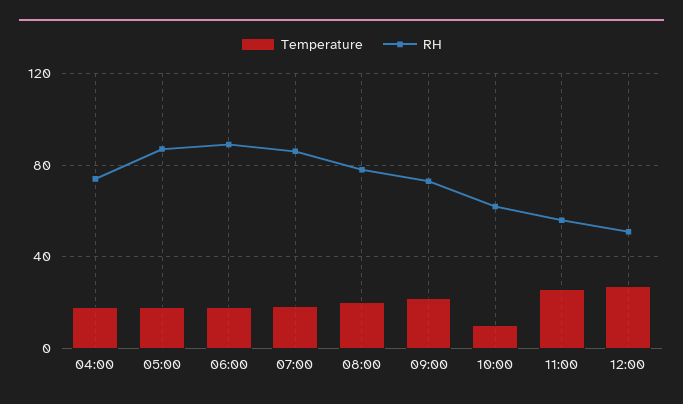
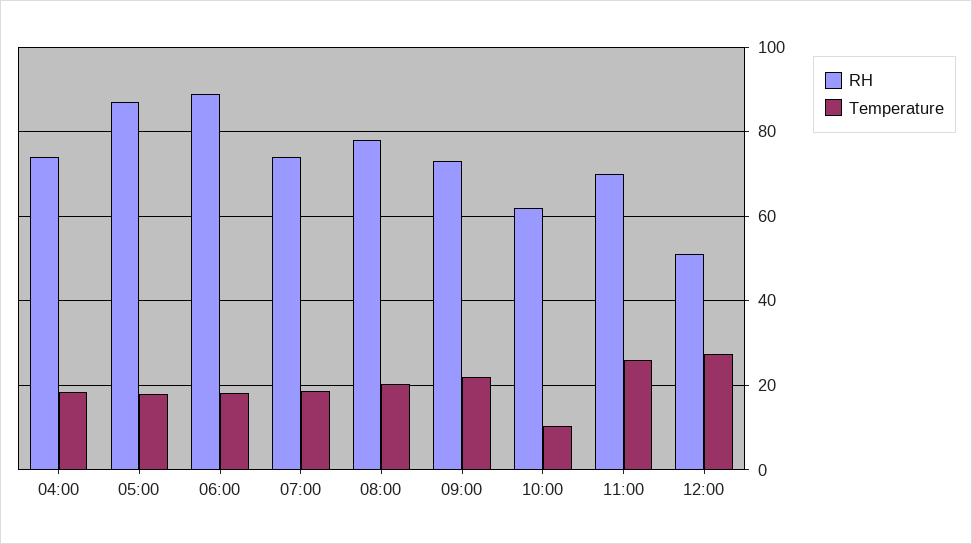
RH, 07:00: 85 -> 74
RH, 11:00: 55 -> 70

